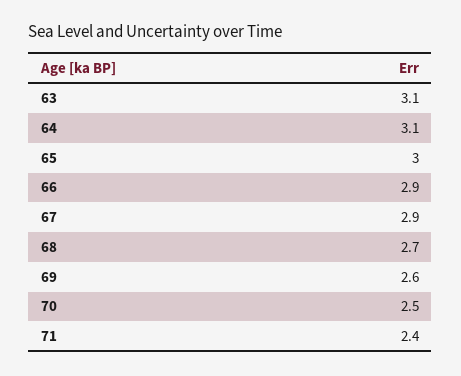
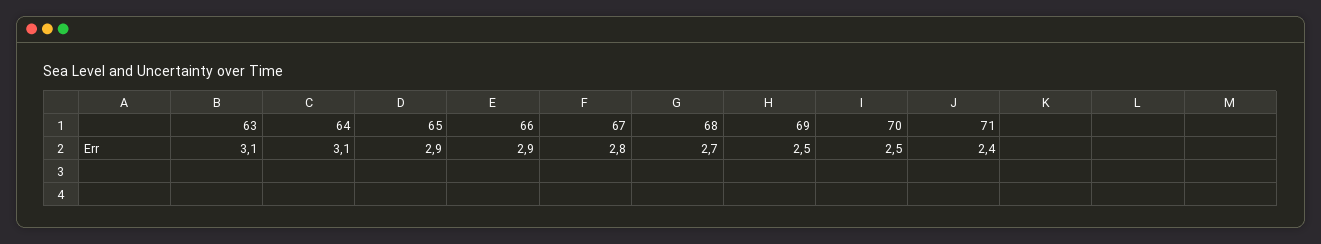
65: 3 -> 2.9
67: 2.9 -> 2.8
69: 2.6 -> 2.5

